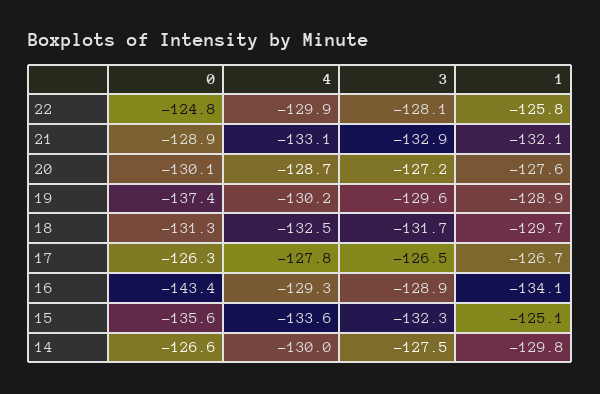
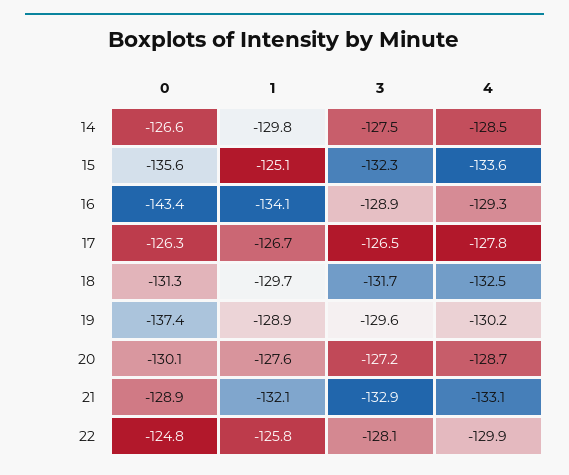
4, 14: -130 -> -128.5

